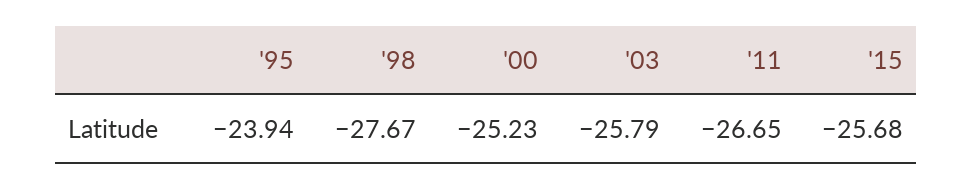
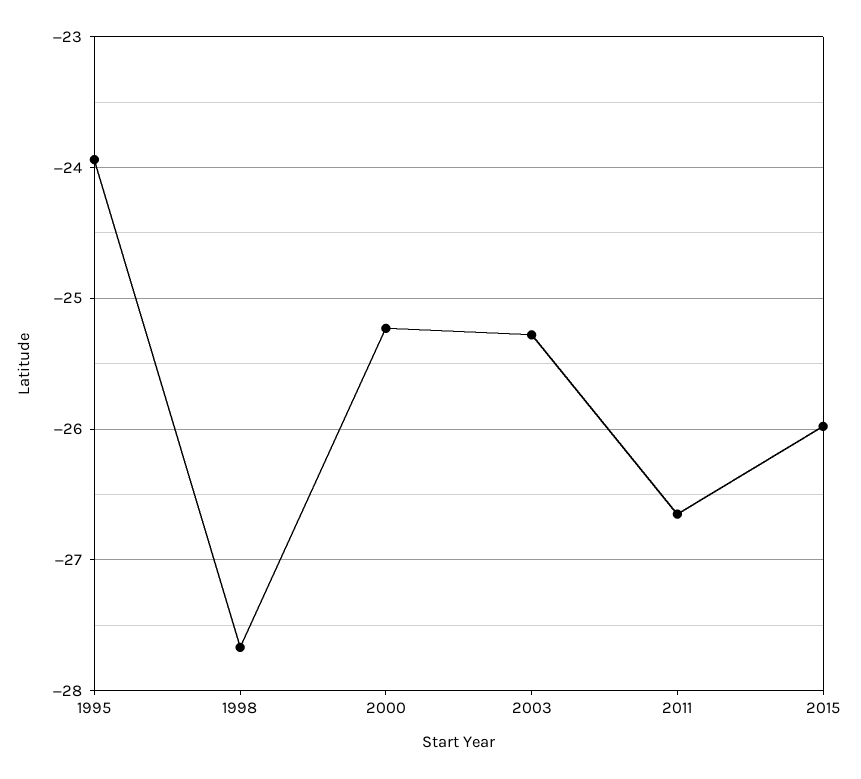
'03: -25.79 -> -25.3
'15: -25.68 -> -26

